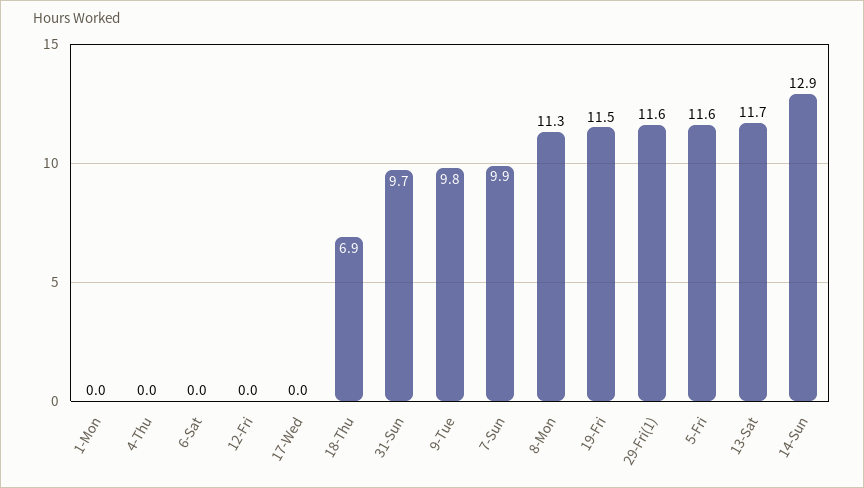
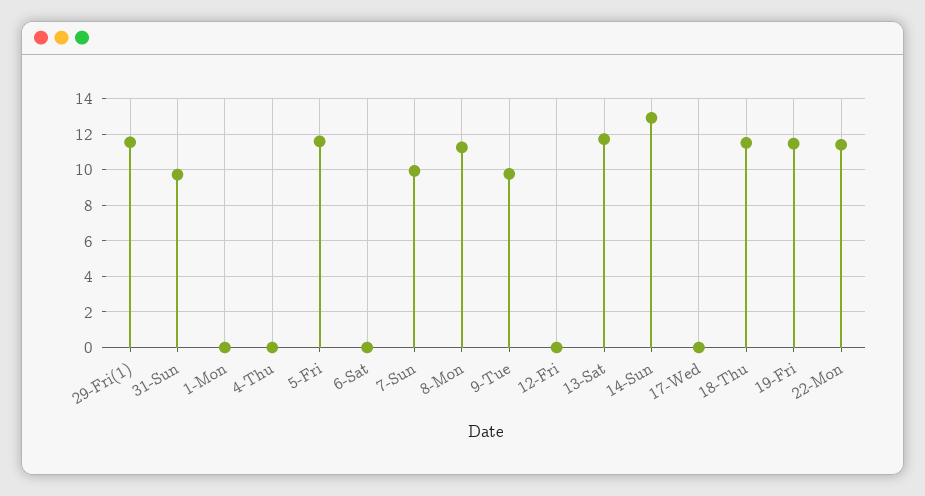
18-Thu: 6.9 -> 11.5
22-Mon: none -> 11.5

